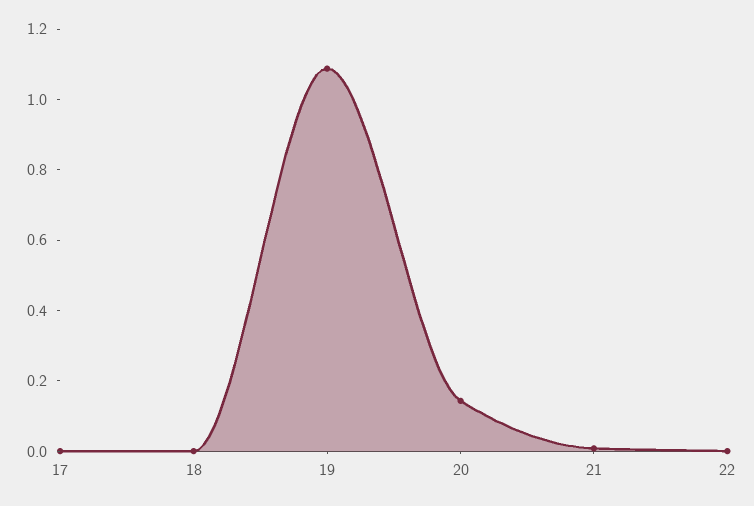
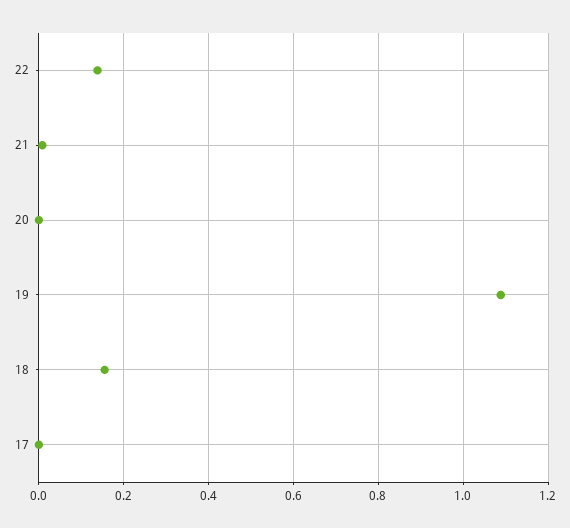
18: 0 -> 0.16
20: 0.15 -> 0
22: 0 -> 0.14

